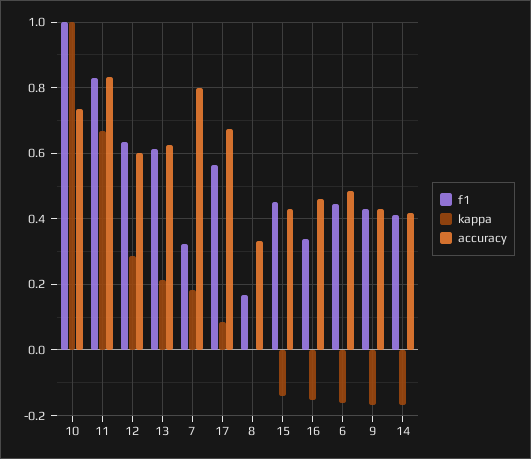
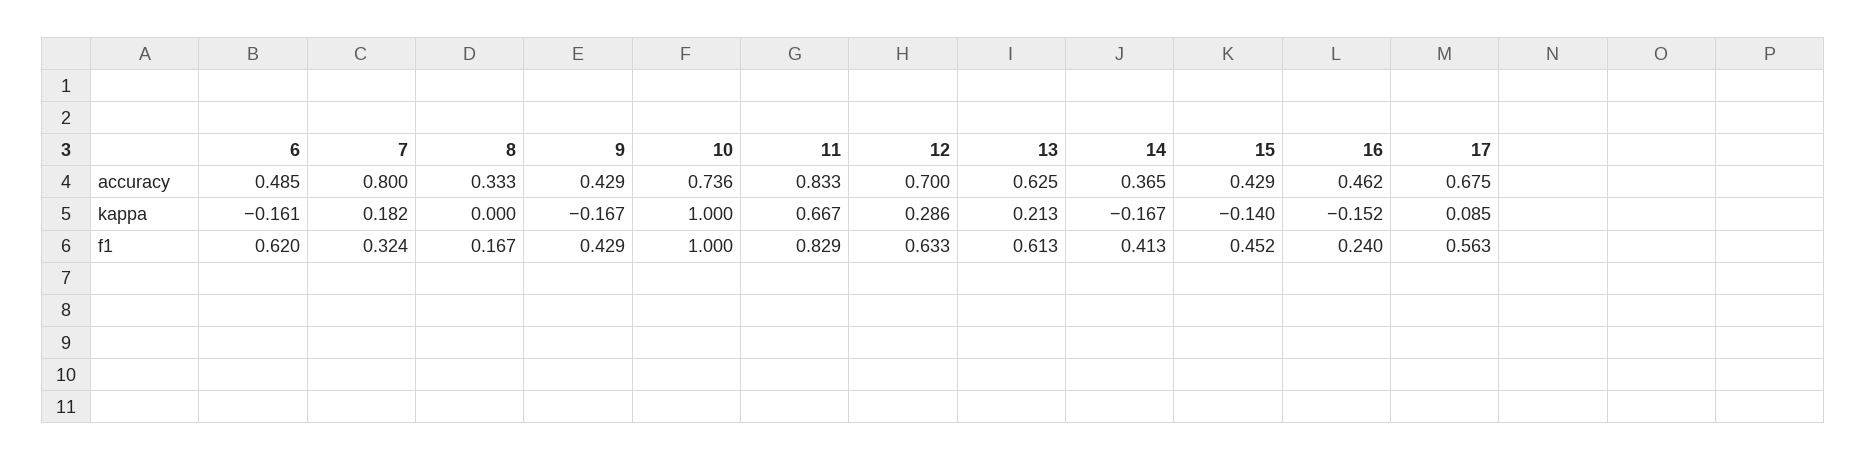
accuracy, 12: 0.6 -> 0.7
f1, 16: 0.34 -> 0.24
f1, 6: 0.44 -> 0.62
accuracy, 14: 0.42 -> 0.365

